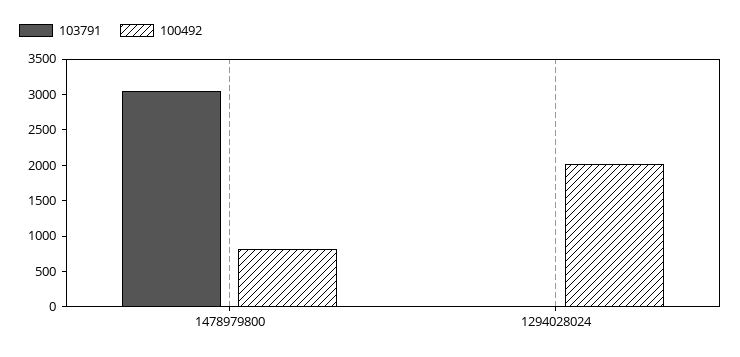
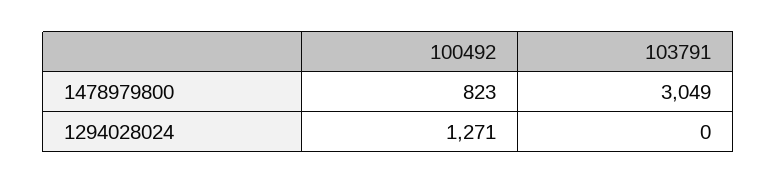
100492, 1294028024: 2000 -> 1271

